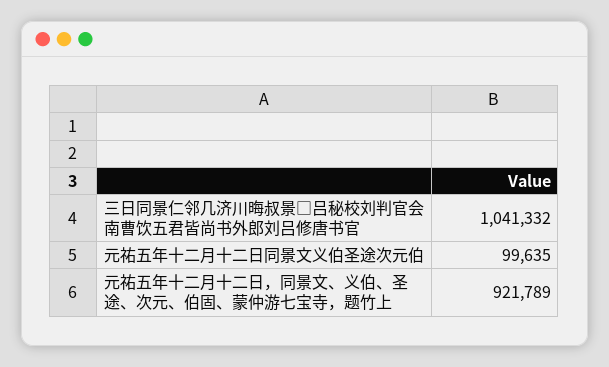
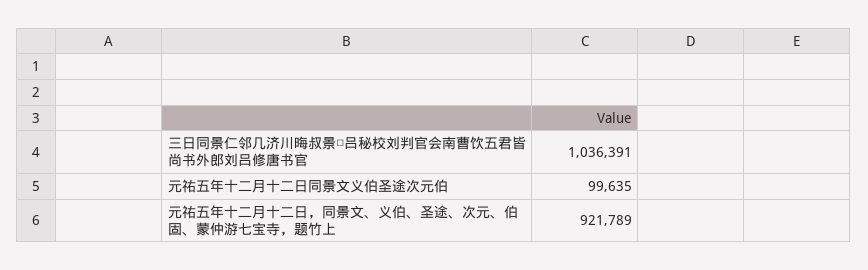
三日同景仁邻几济川晦叔景□吕秘校刘判官会南曹饮五君皆尚书外郎刘吕修唐书官: 1041332 -> 1036391

